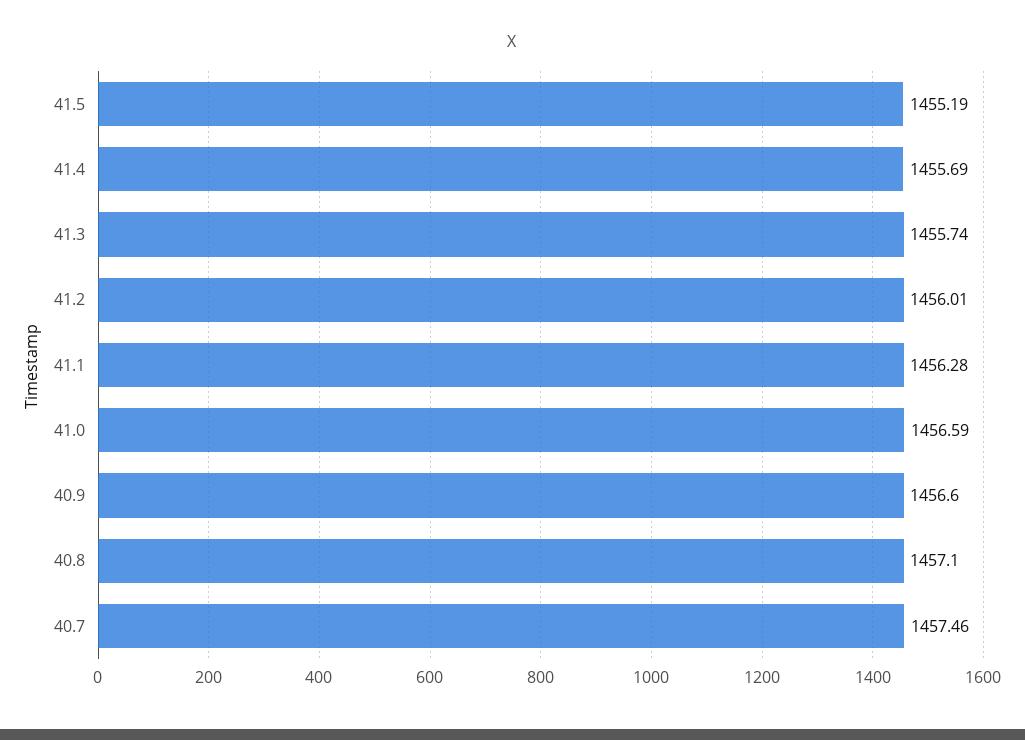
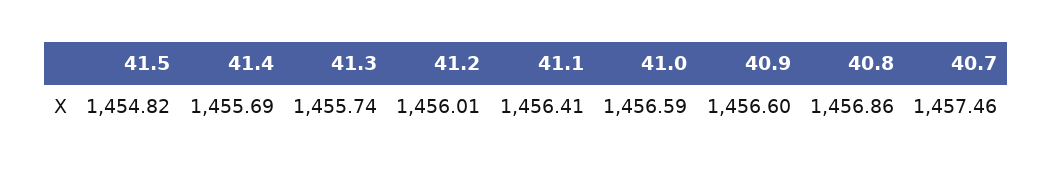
41.5: 1455.19 -> 1454.82
41.1: 1456.28 -> 1456.41
40.8: 1457.1 -> 1456.86

